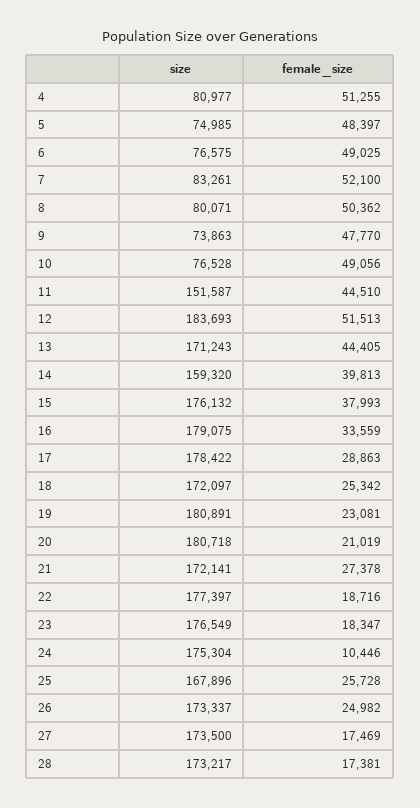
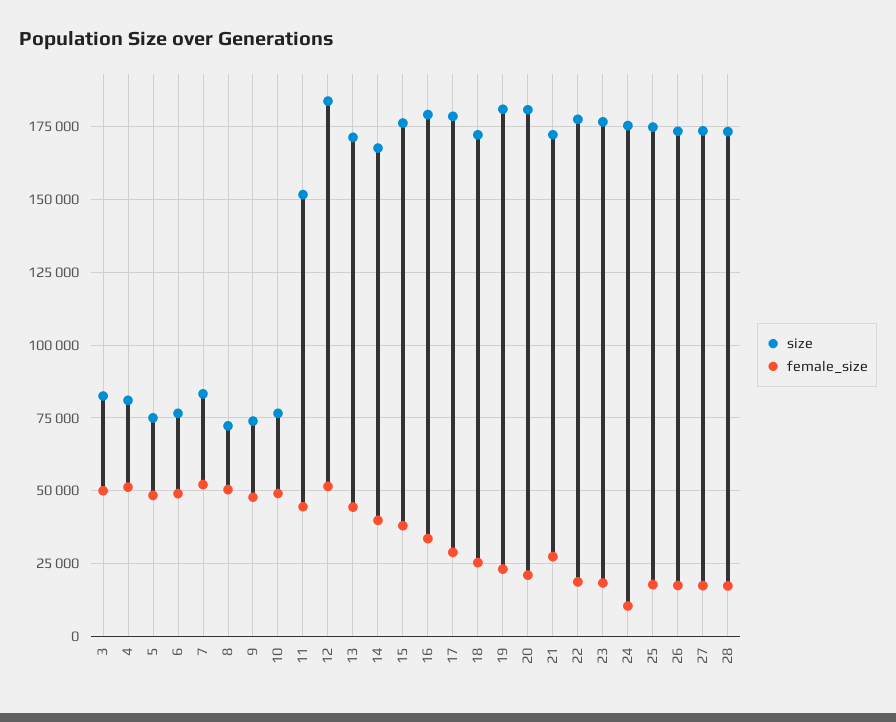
size, 8: 80071 -> 72500
size, 14: 159320 -> 167500
size, 25: 167896 -> 175000
female_size, 25: 25728 -> 17500
female_size, 26: 24982 -> 17500
size, 3: none -> 82500
female_size, 3: none -> 50000

